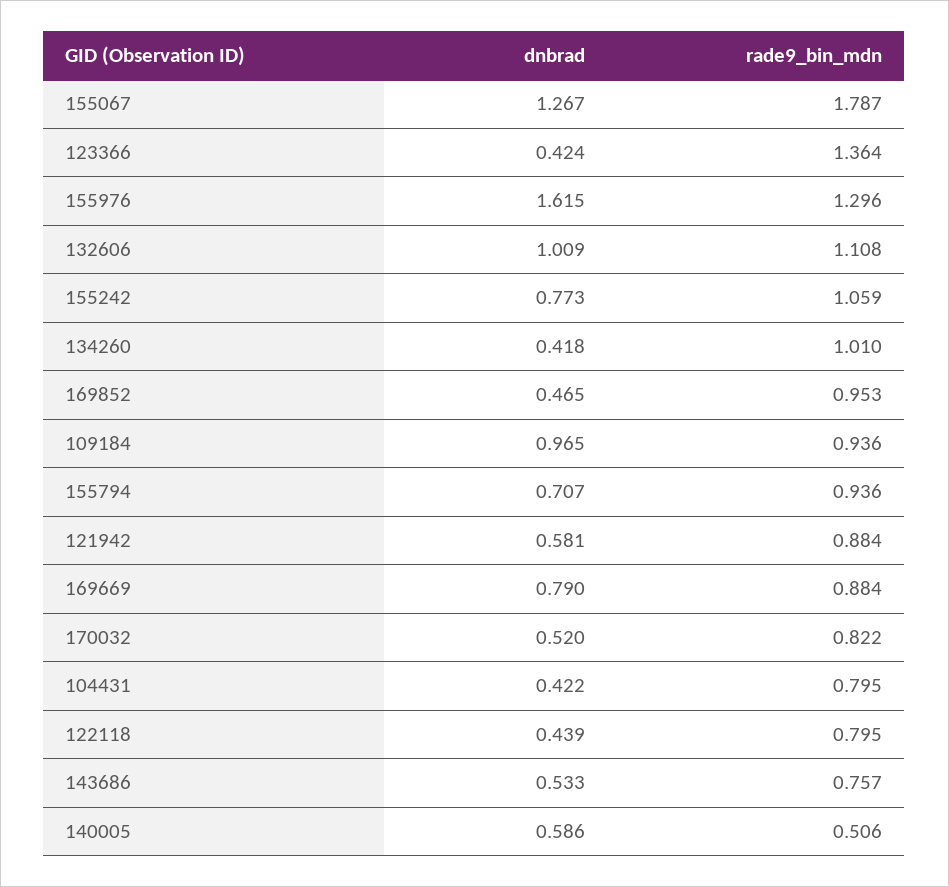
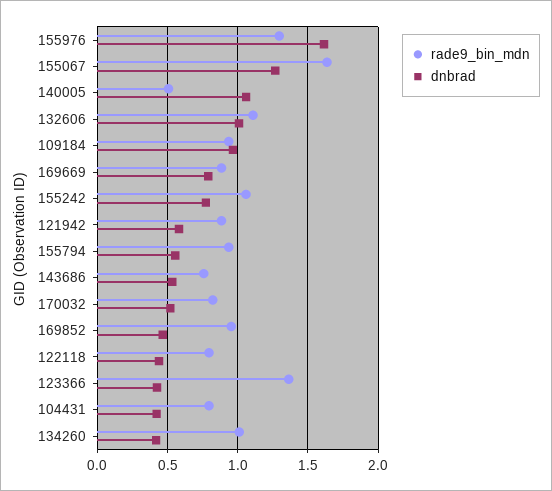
rade9_bin_mdn, 155067: 1.787 -> 1.65
dnbrad, 155794: 0.707 -> 0.55
dnbrad, 140005: 0.586 -> 1.05

